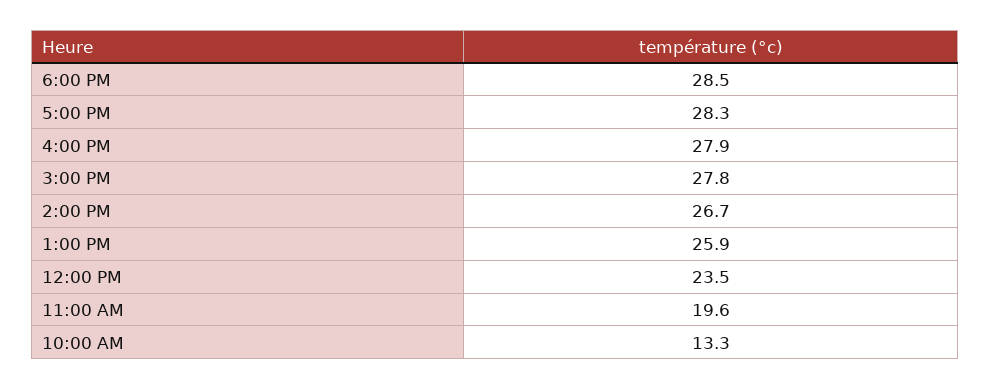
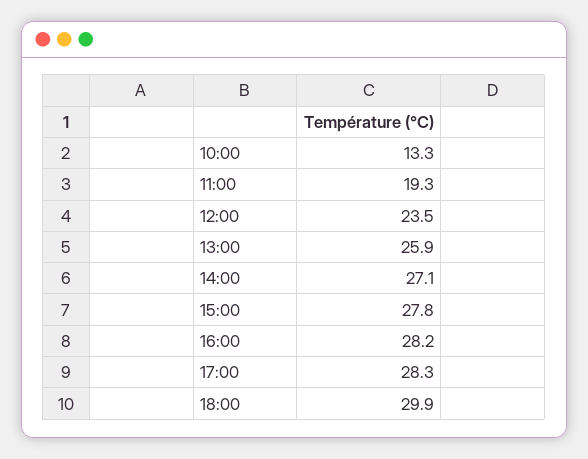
6:00 PM: 28.5 -> 29.9
4:00 PM: 27.9 -> 28.2
2:00 PM: 26.7 -> 27.1
11:00 AM: 19.6 -> 19.3

